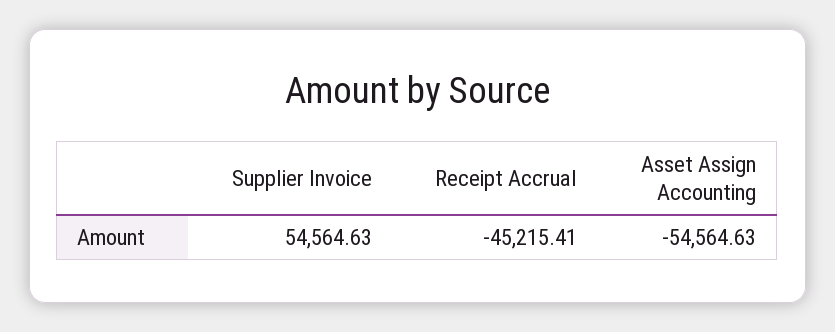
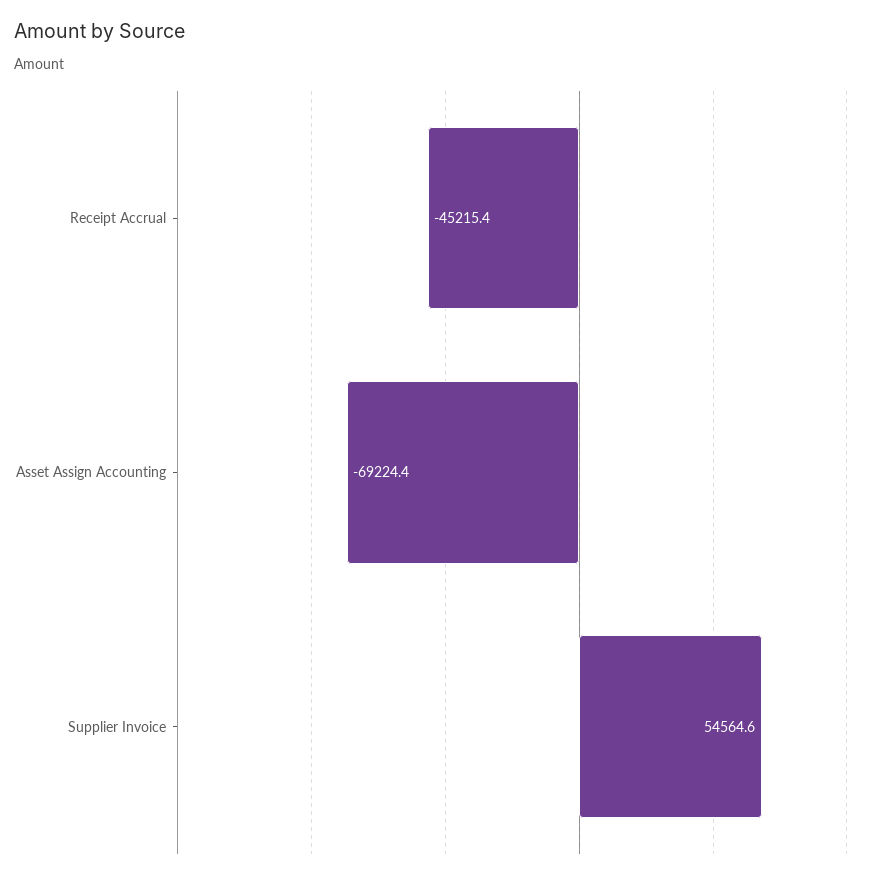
Asset Assign Accounting: -54564.63 -> -69224.4

